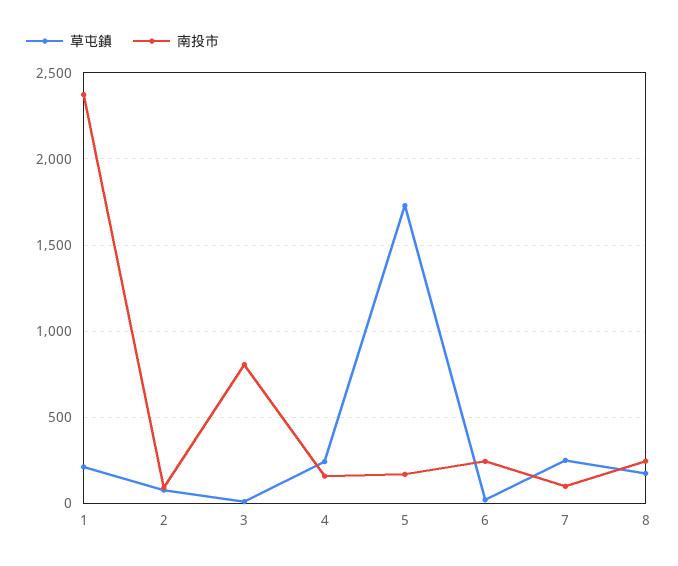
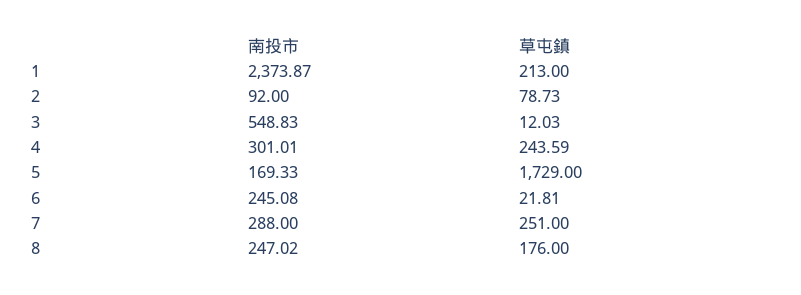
南投市, 3: 800 -> 548.83
南投市, 4: 150 -> 301.01
南投市, 7: 100 -> 288

